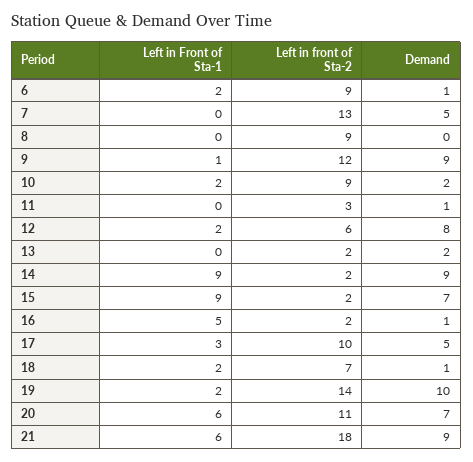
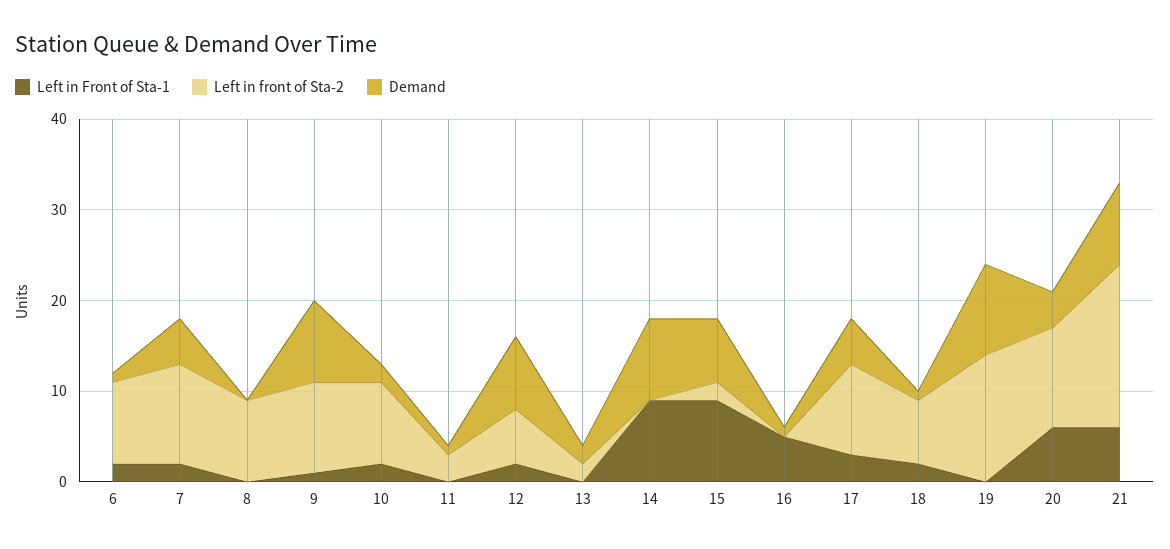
Left in Front of Sta-1, 7: 0 -> 2
Left in front of Sta-2, 7: 13 -> 11
Left in front of Sta-2, 9: 12 -> 10
Left in front of Sta-2, 14: 2 -> 0
Left in front of Sta-2, 16: 2 -> 0
Left in Front of Sta-1, 19: 2 -> 0
Demand, 20: 7 -> 4

